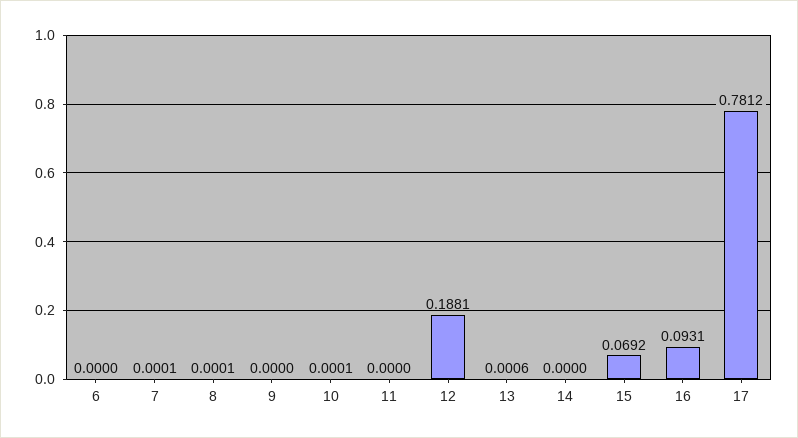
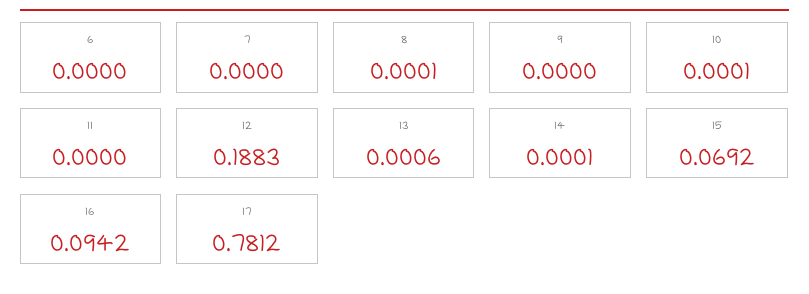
7: 0.0001 -> 0
12: 0.1881 -> 0.1883
14: 0 -> 0.0001
16: 0.0931 -> 0.0942

